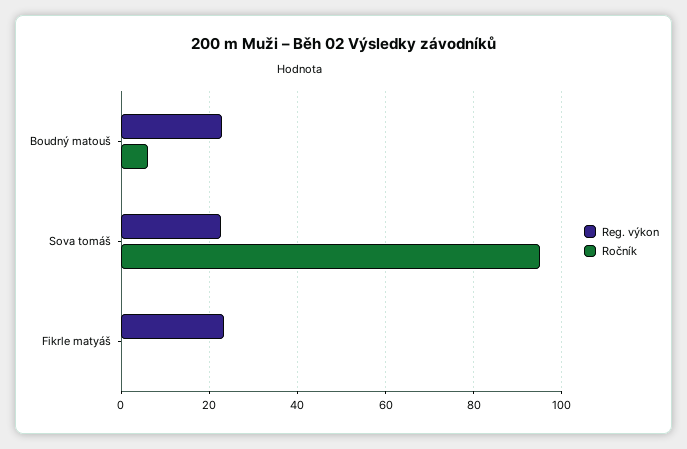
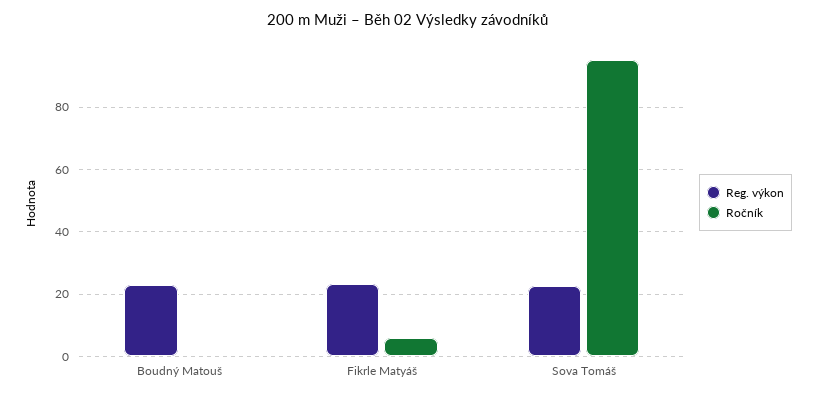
Ročník, Boudný matouš: 6 -> 0
Ročník, Fikrle matyáš: 0 -> 6

